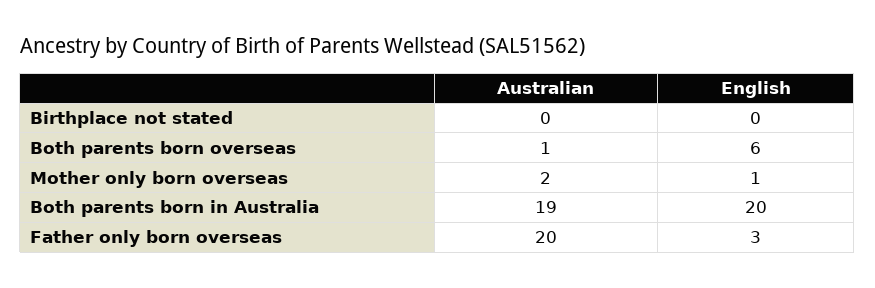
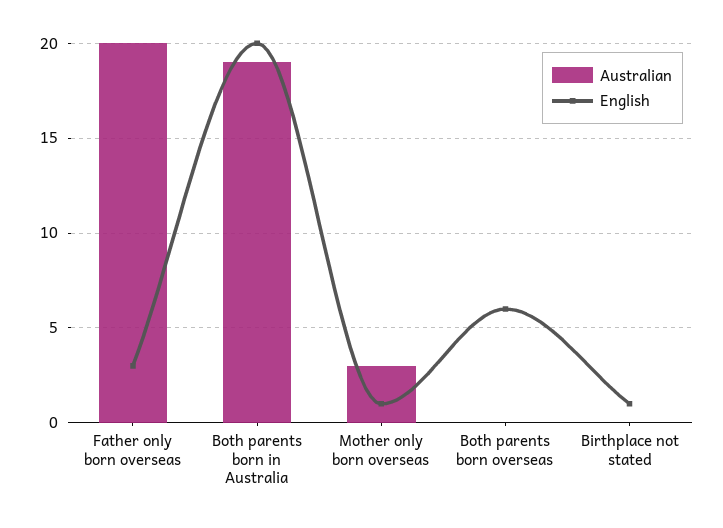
English, Birthplace not stated: 0 -> 1
Australian, Both parents born overseas: 1 -> 0
Australian, Mother only born overseas: 2 -> 3

